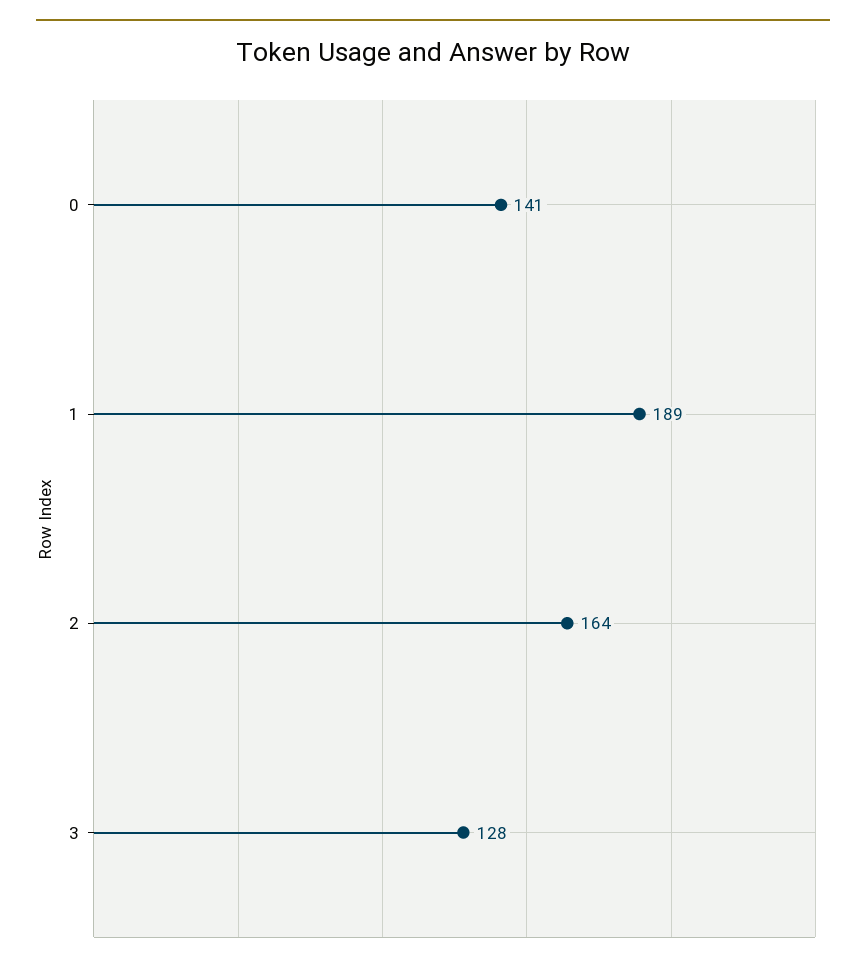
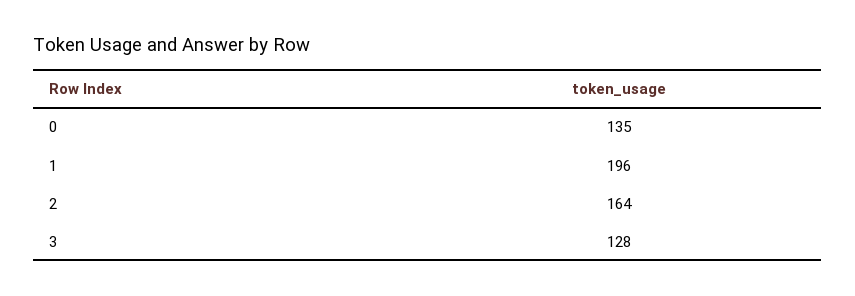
0: 141 -> 135
1: 189 -> 196

